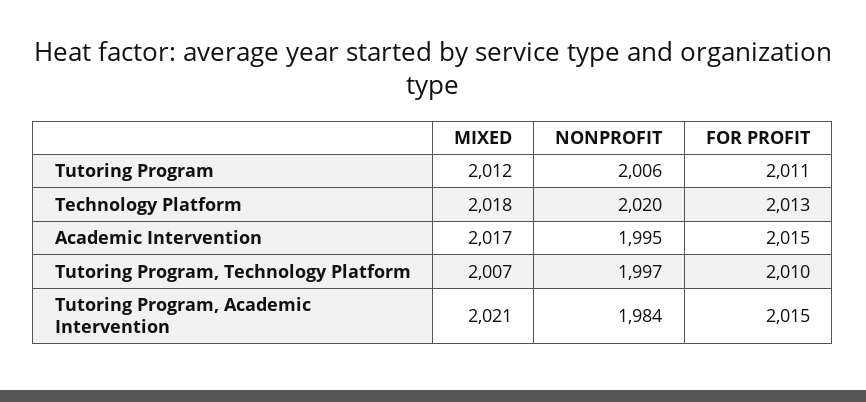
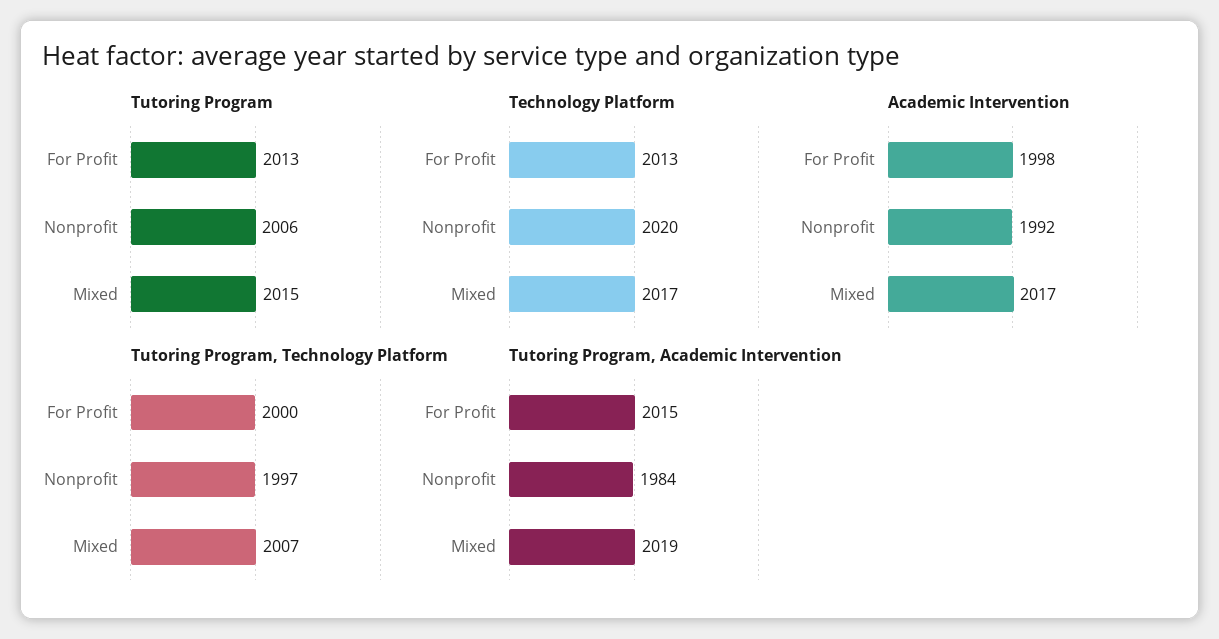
Tutoring Program, MIXED: 2012 -> 2015
Tutoring Program, FOR PROFIT: 2011 -> 2013
Technology Platform, MIXED: 2018 -> 2017
Academic Intervention, NONPROFIT: 1995 -> 1992
Academic Intervention, FOR PROFIT: 2015 -> 1998
Tutoring Program, Technology Platform, FOR PROFIT: 2010 -> 2000
Tutoring Program, Academic Intervention, MIXED: 2021 -> 2019

